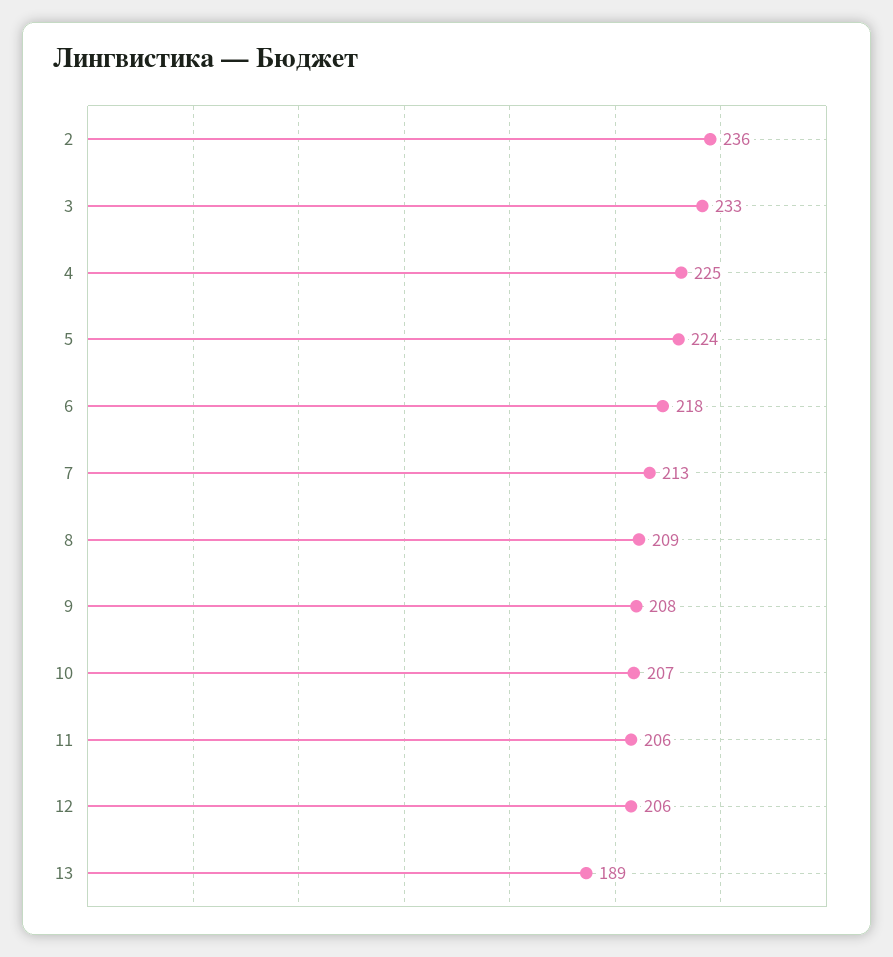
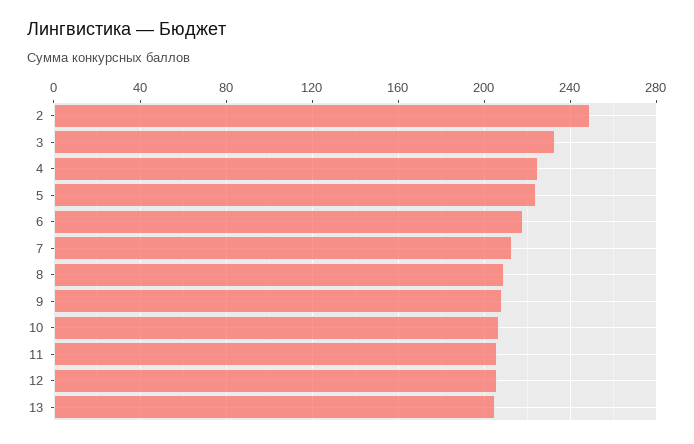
2: 236 -> 250
13: 189 -> 205

